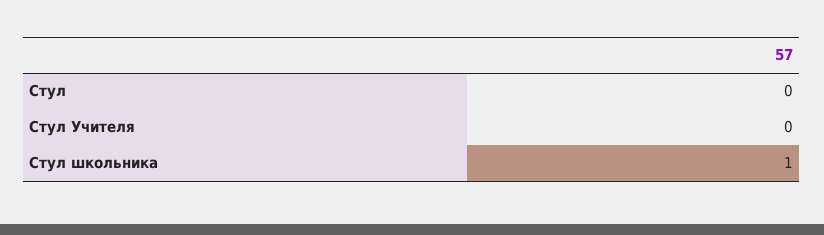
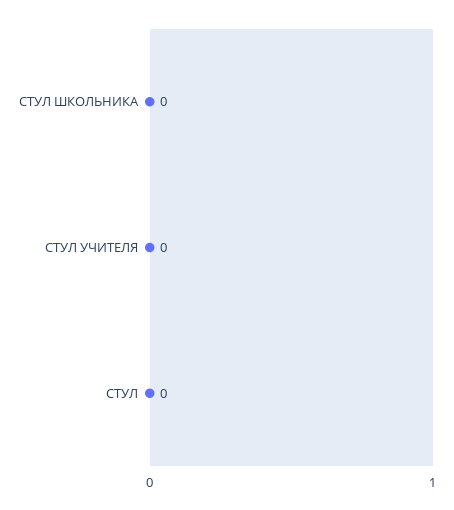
Стул школьника: 1 -> 0

